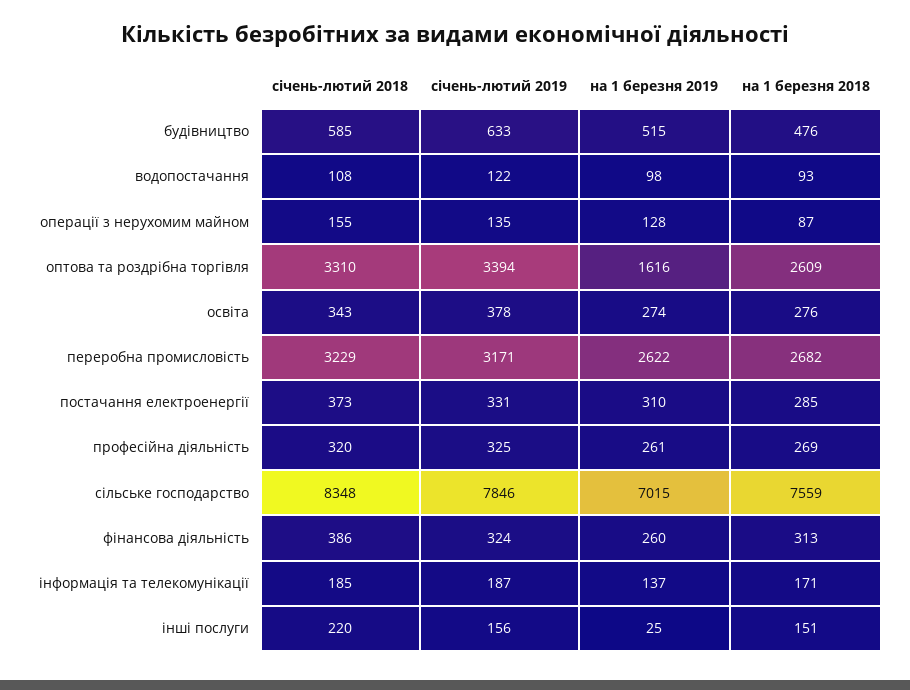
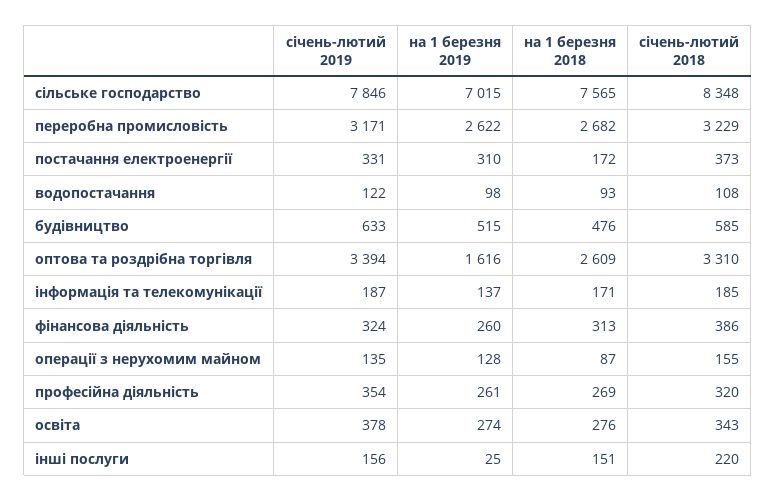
на 1 березня 2018, постачання електроенергії: 285 -> 172
січень-лютий 2019, професійна діяльність: 325 -> 354
на 1 березня 2018, сільське господарство: 7559 -> 7565

